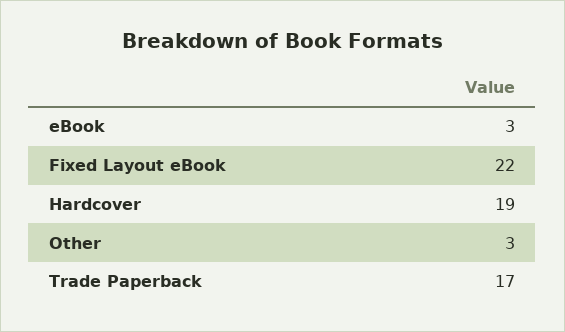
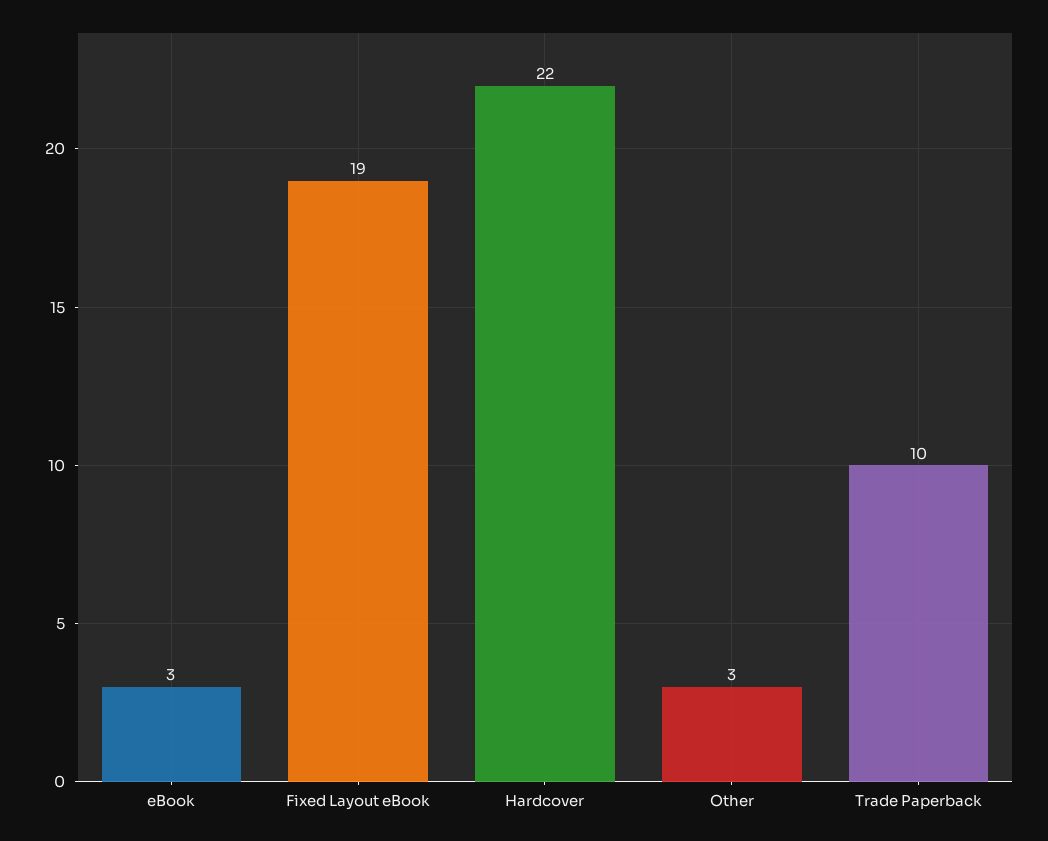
Fixed Layout eBook: 22 -> 19
Hardcover: 19 -> 22
Trade Paperback: 17 -> 10

